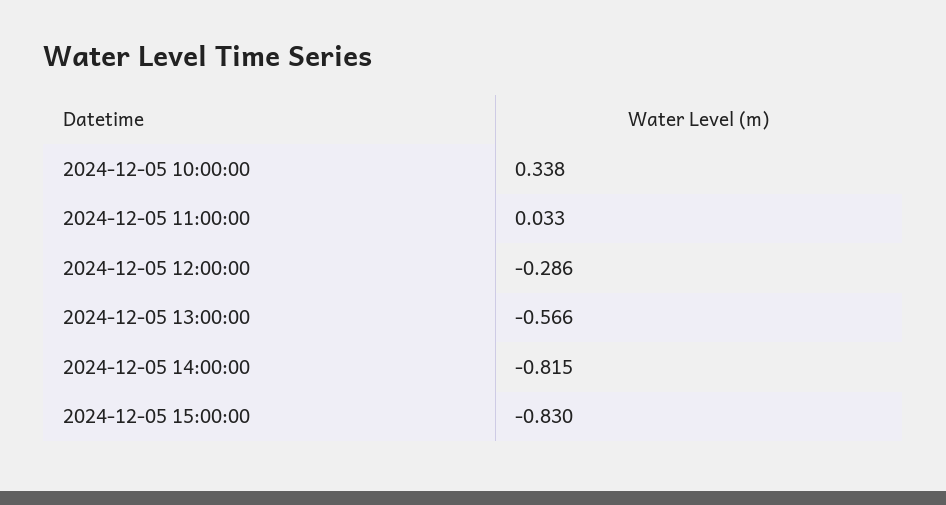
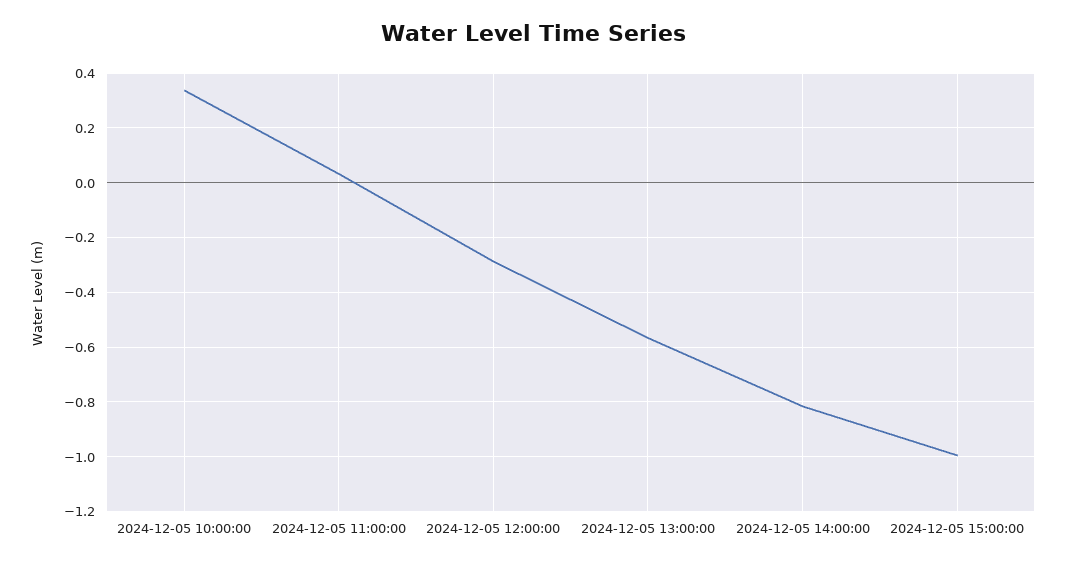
2024-12-05 15:00:00: -0.83 -> -1

